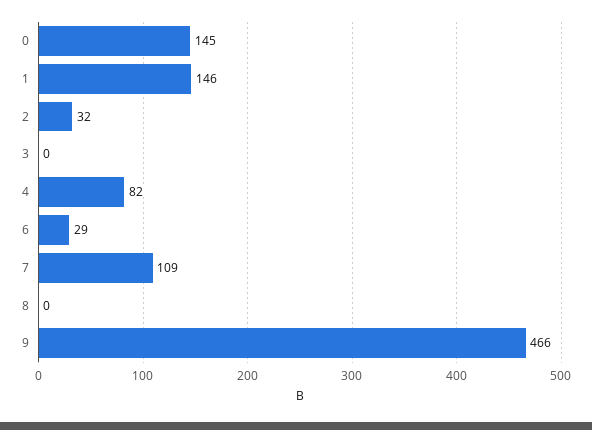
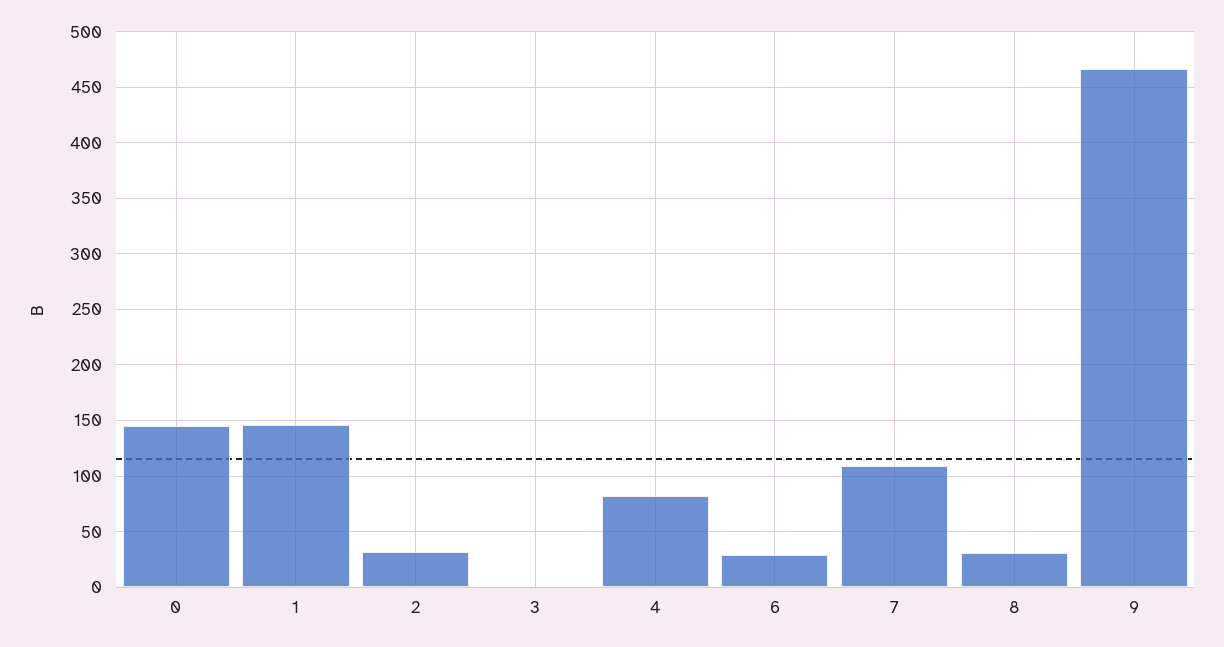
8: 0 -> 30

